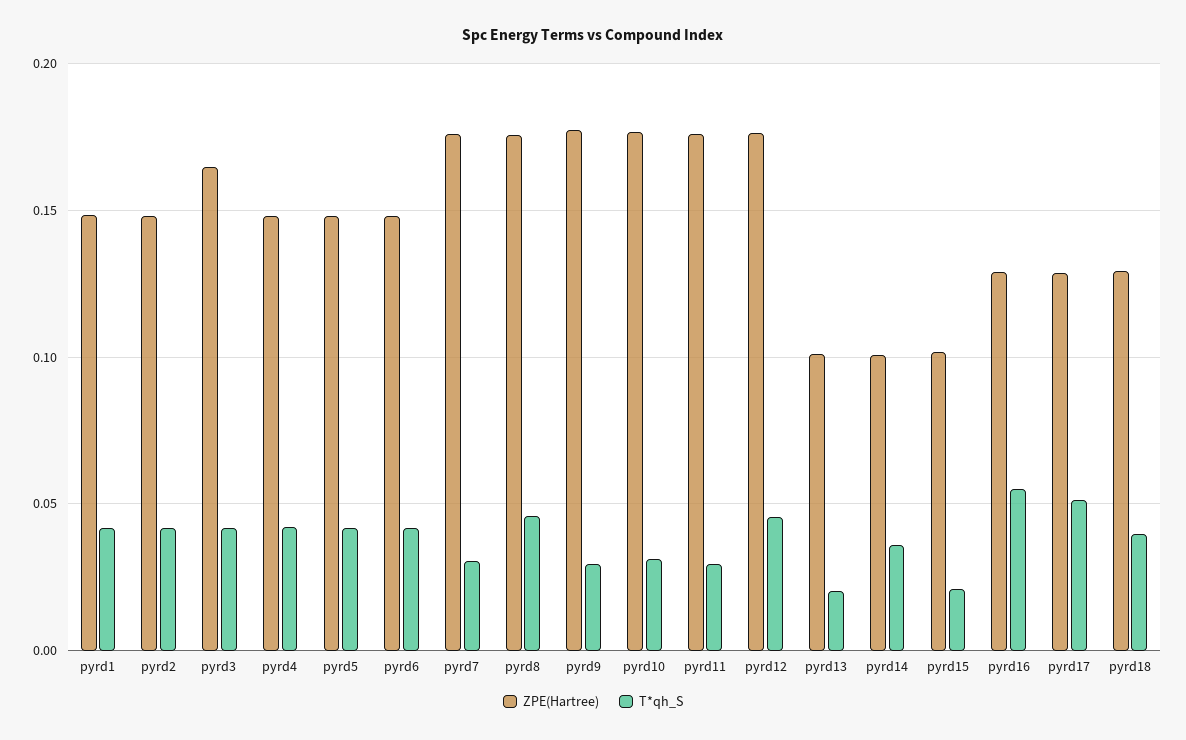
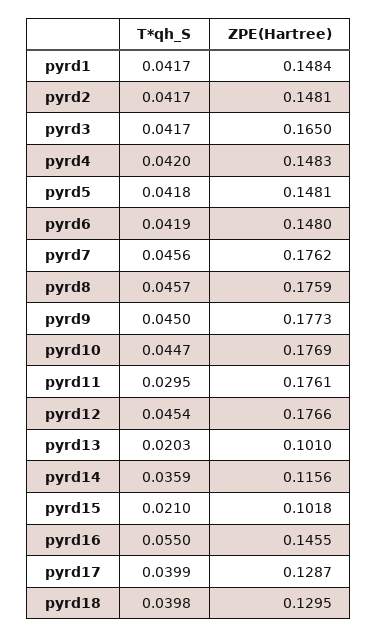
T*qh_S, pyrd7: 0.03 -> 0.0456
T*qh_S, pyrd9: 0.03 -> 0.045
T*qh_S, pyrd10: 0.03 -> 0.0447
ZPE(Hartree), pyrd14: 0.1 -> 0.1156
ZPE(Hartree), pyrd16: 0.13 -> 0.1455
T*qh_S, pyrd17: 0.05 -> 0.0399

